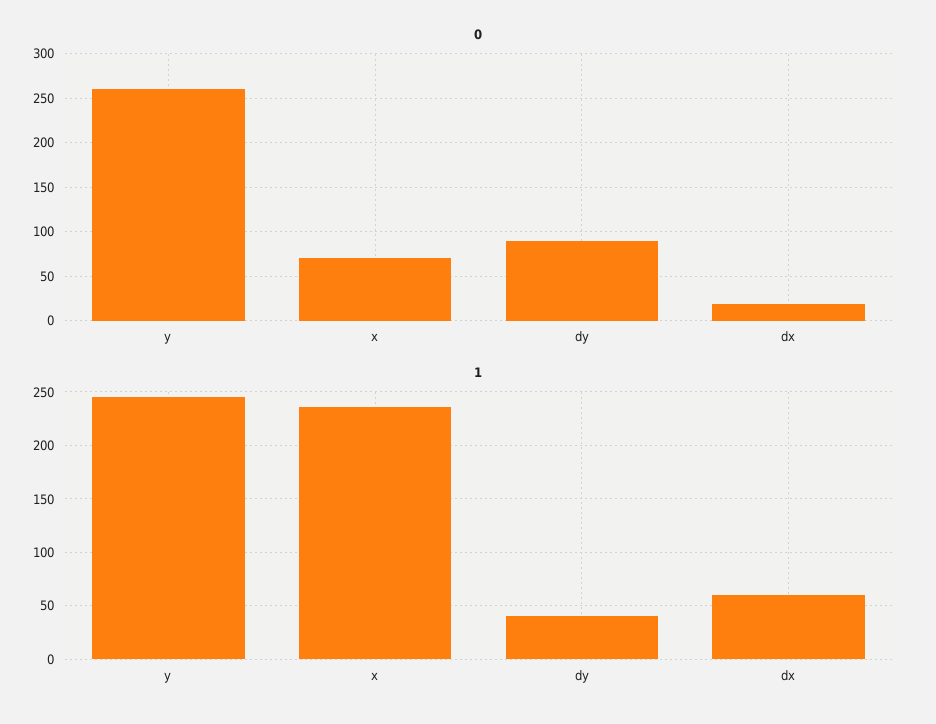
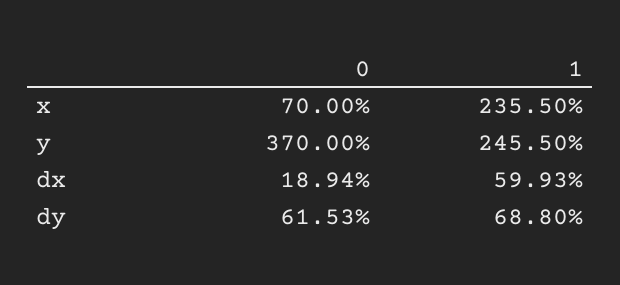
0, y: 260 -> 370
0, dy: 90 -> 61.53
1, dy: 40 -> 68.8

